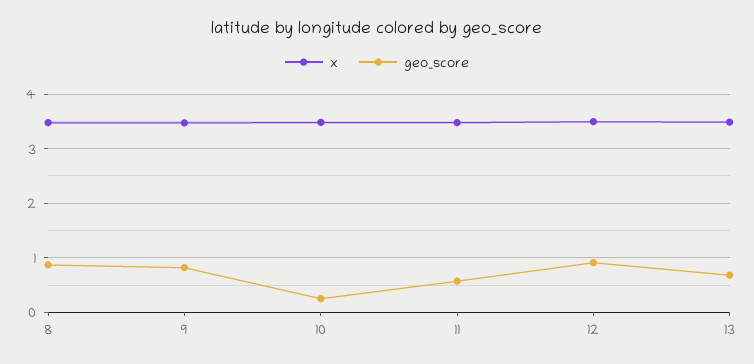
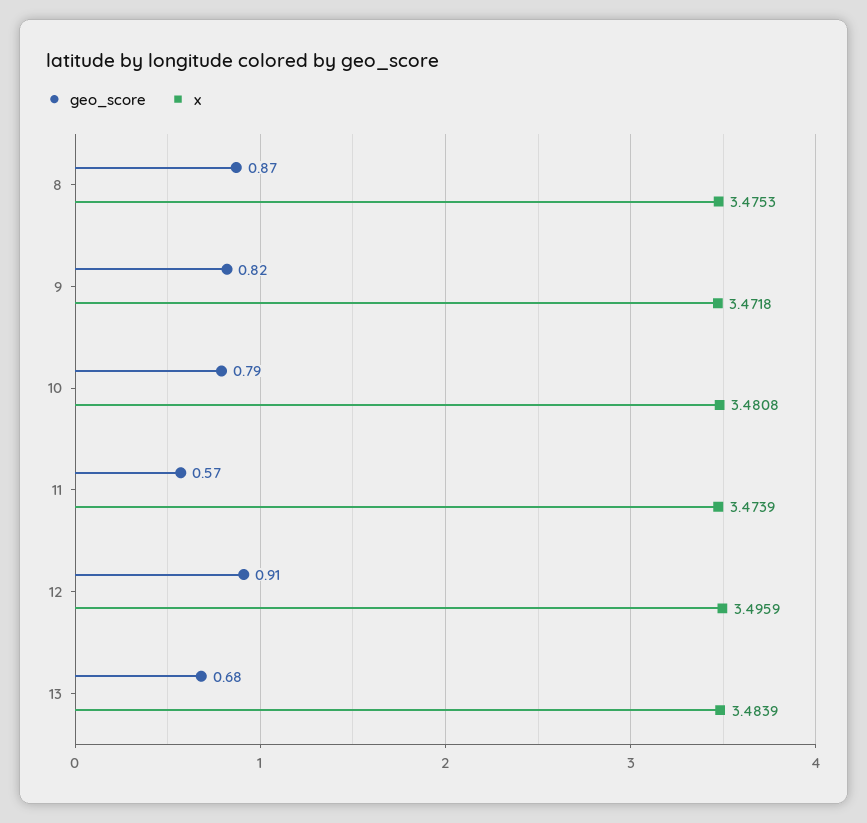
geo_score, 10: 0.2 -> 0.79

